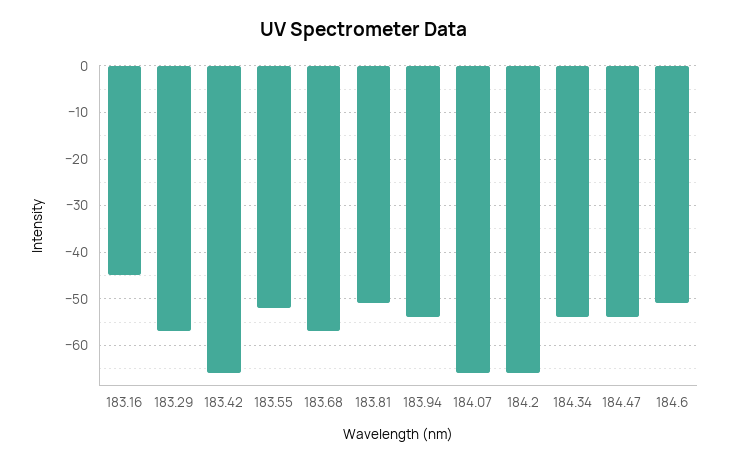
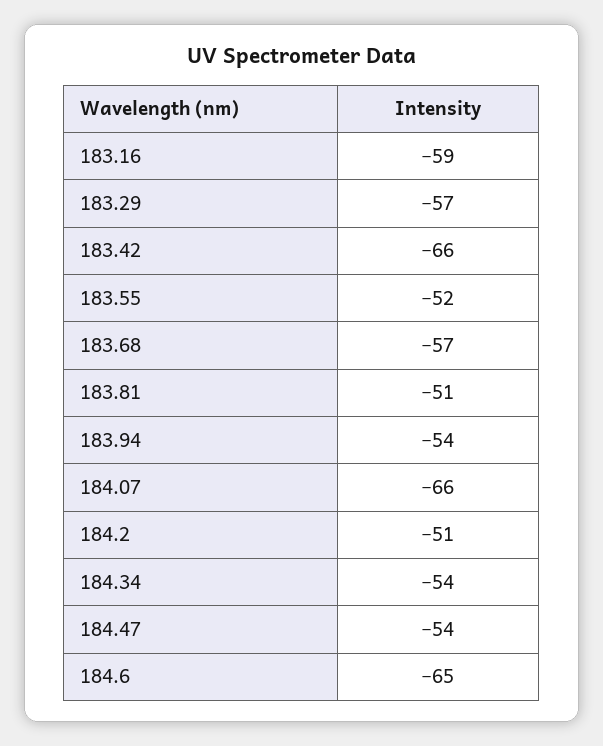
183.16: -45 -> -59
184.2: -65 -> -51
184.6: -50 -> -65

